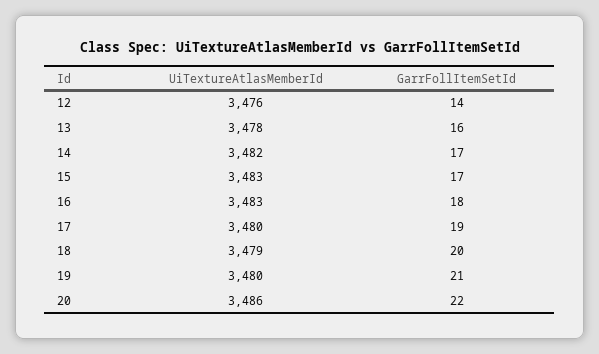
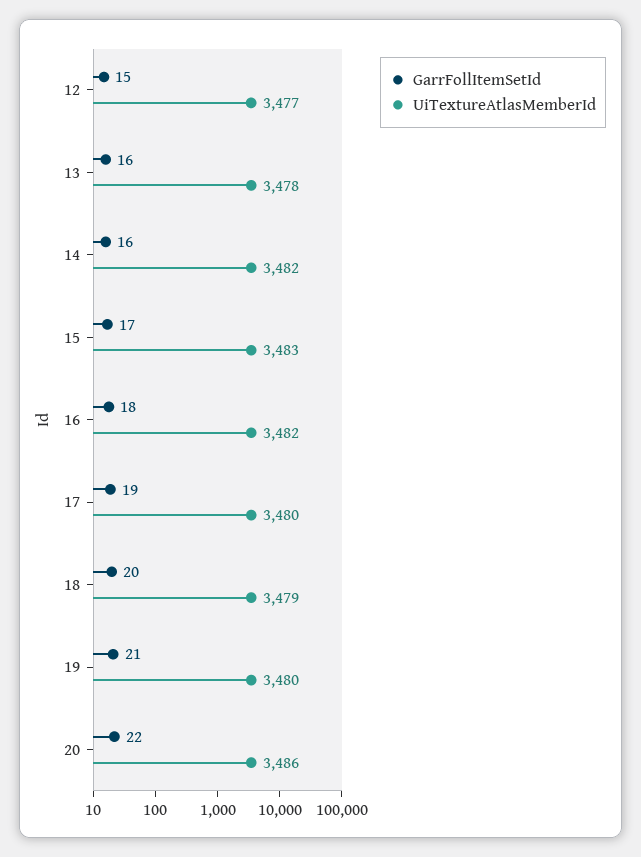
UiTextureAtlasMemberId, 12: 3476 -> 3477
GarrFollItemSetId, 12: 14 -> 15
GarrFollItemSetId, 14: 17 -> 16
UiTextureAtlasMemberId, 16: 3483 -> 3482

